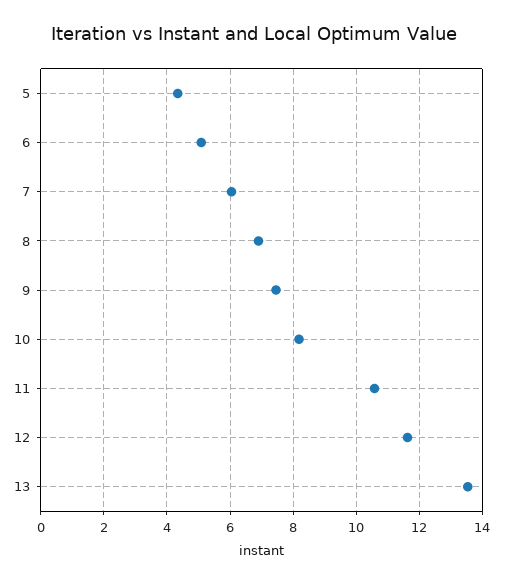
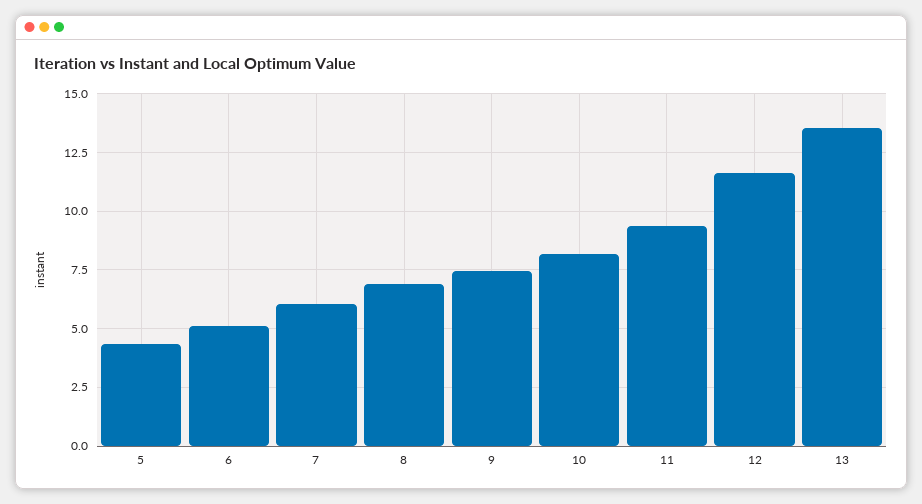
11: 10.6 -> 9.5

